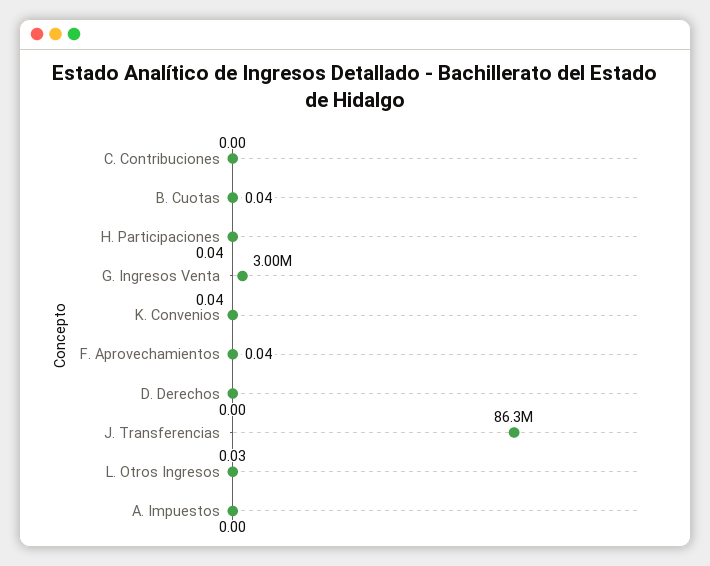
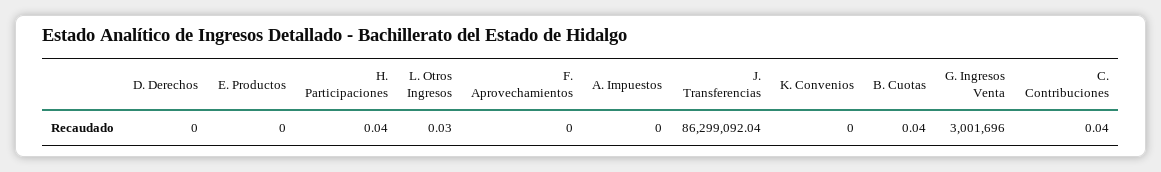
C. Contribuciones: 0 -> 0.04
K. Convenios: 0.04 -> 0
F. Aprovechamientos: 0.04 -> 0
E. Productos: none -> 0

